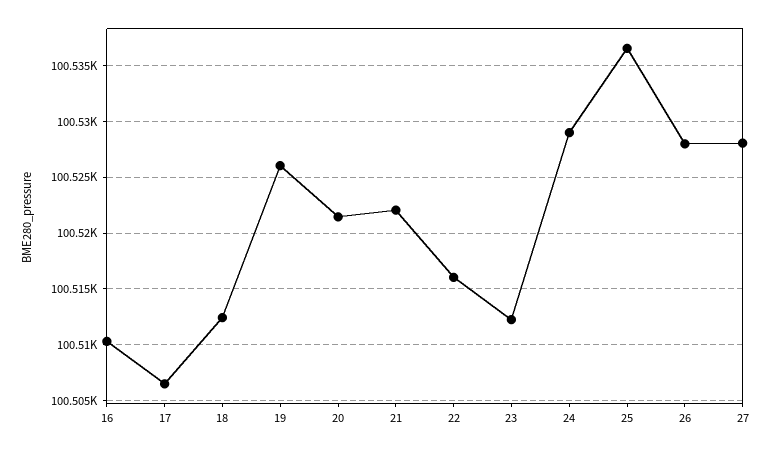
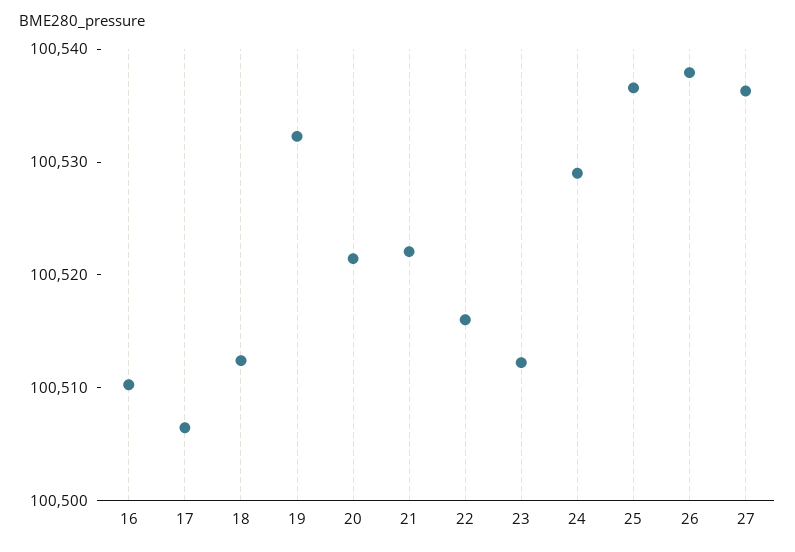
19: 100526 -> 100532
26: 100528 -> 100538
27: 100528 -> 100536

